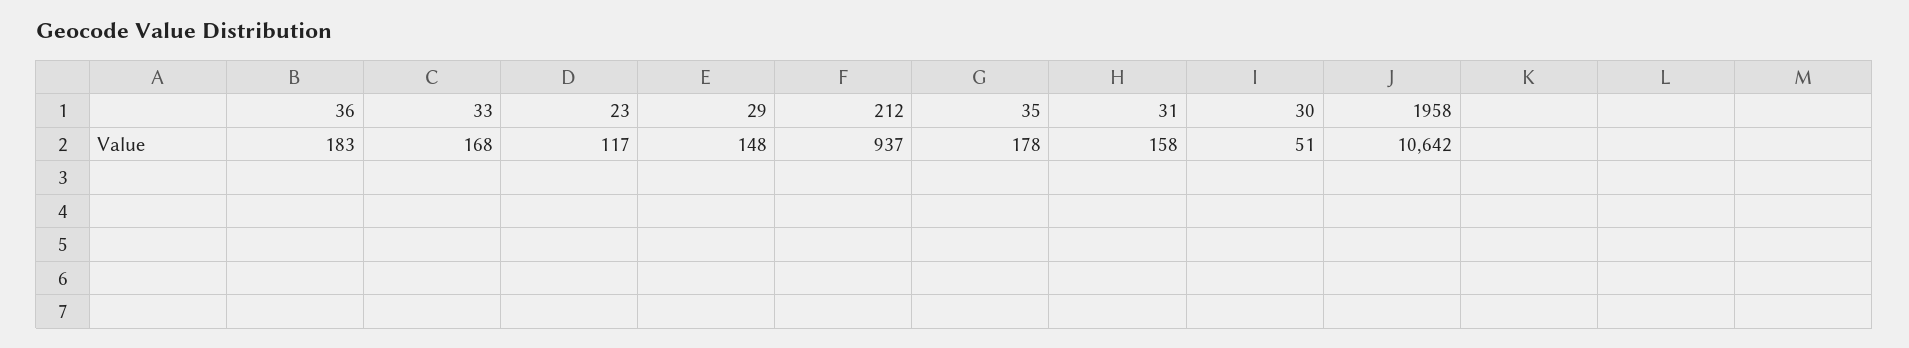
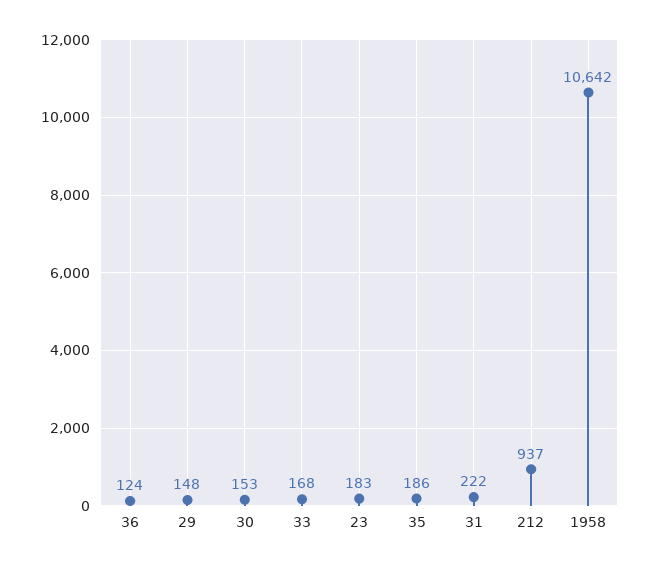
36: 183 -> 124
23: 117 -> 183
35: 178 -> 186
31: 158 -> 222
30: 51 -> 153

